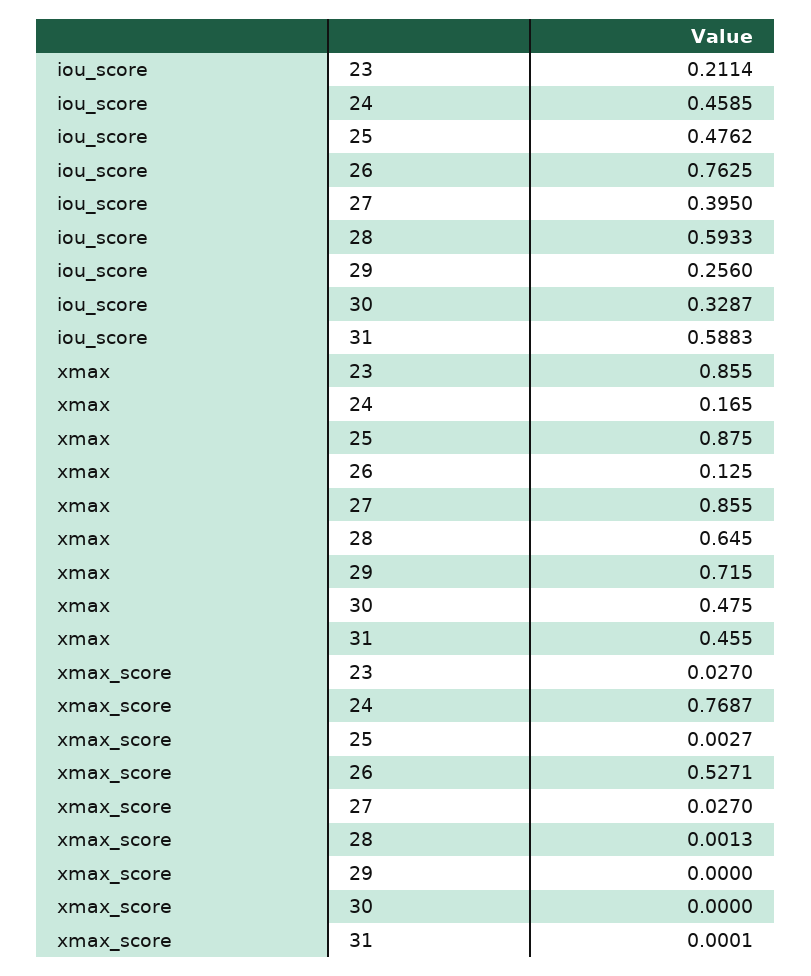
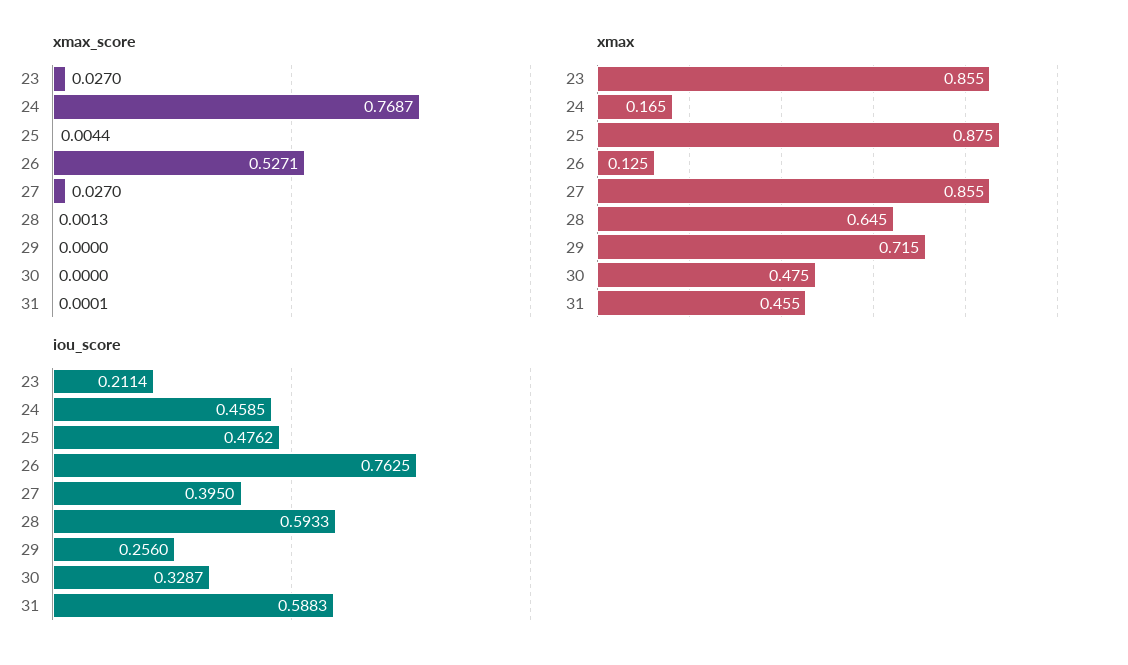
xmax_score, 25: 0.0027 -> 0.0044

